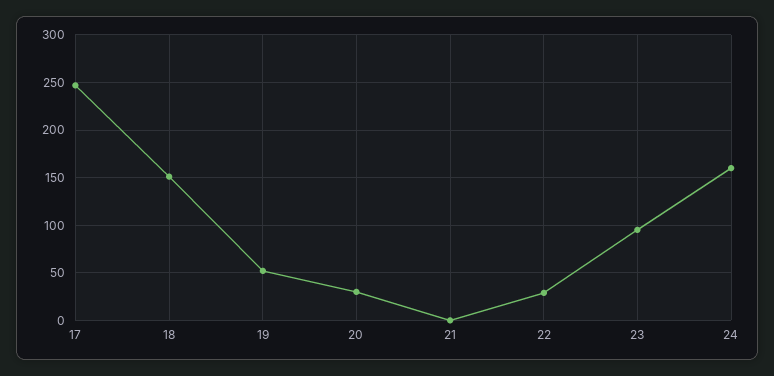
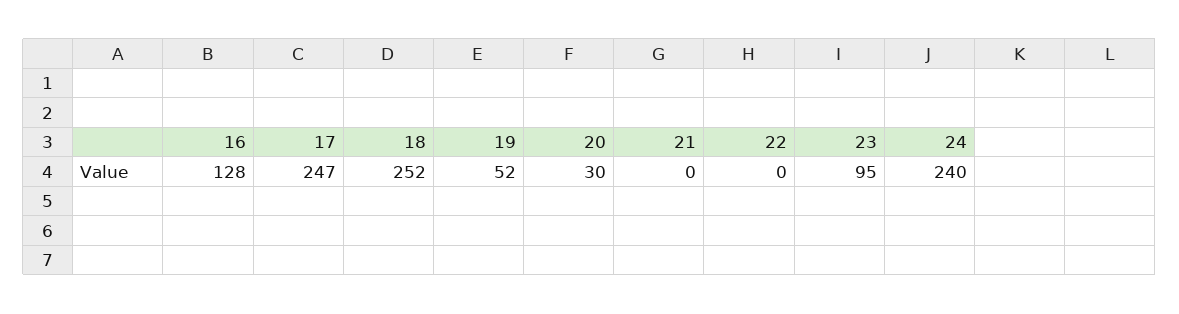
18: 150 -> 252
22: 30 -> 0
24: 160 -> 240
16: none -> 128

